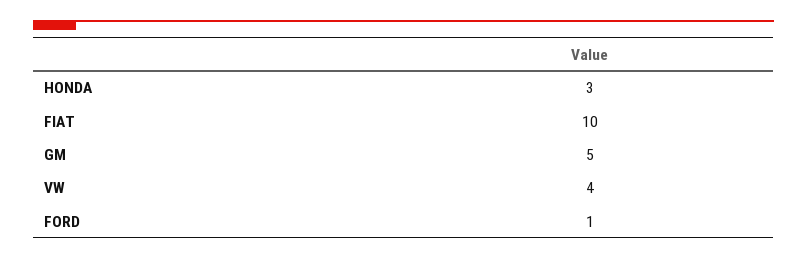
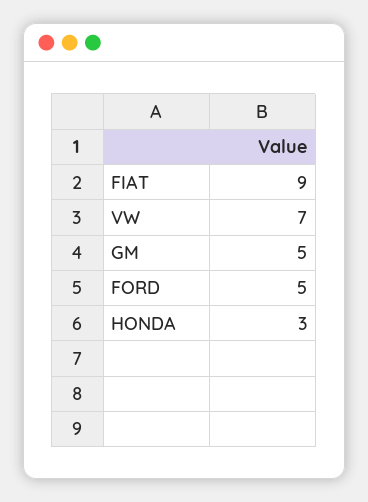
FIAT: 10 -> 9
VW: 4 -> 7
FORD: 1 -> 5

